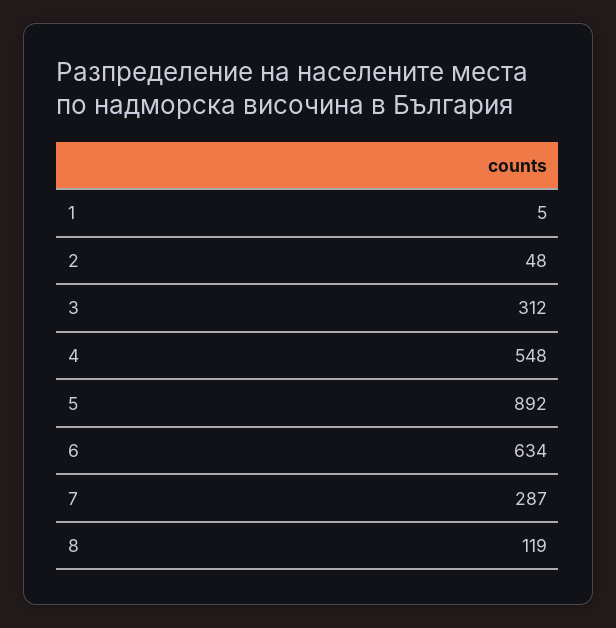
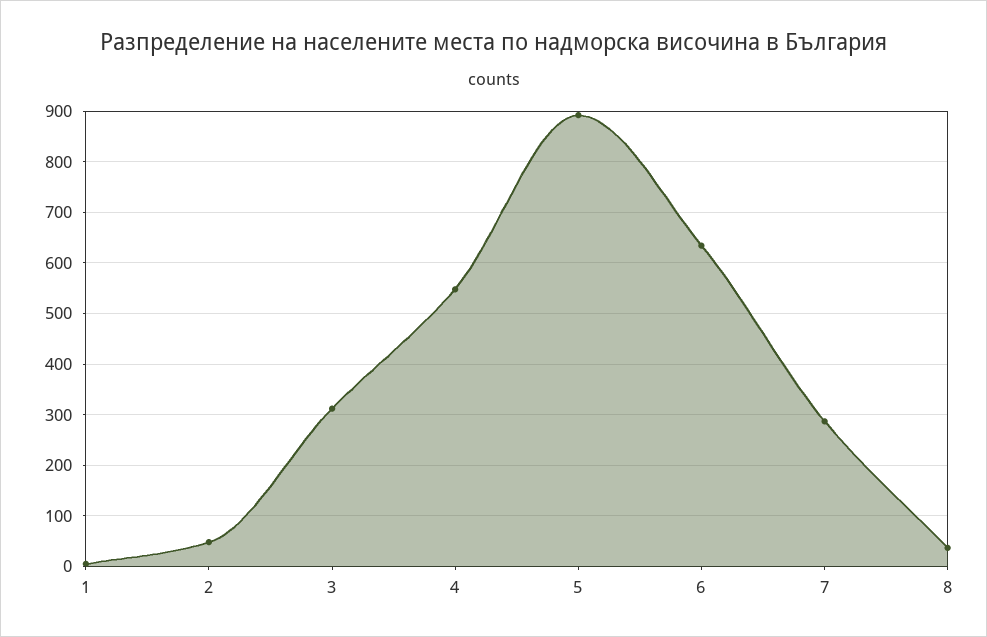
8: 119 -> 40

